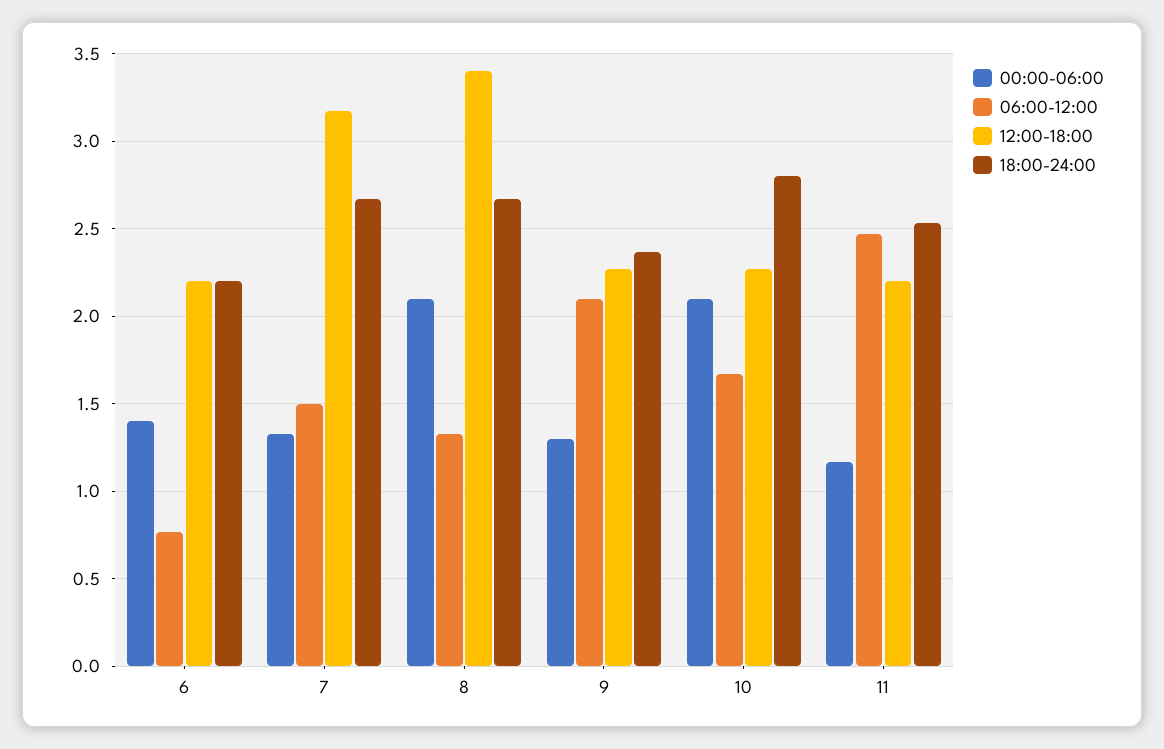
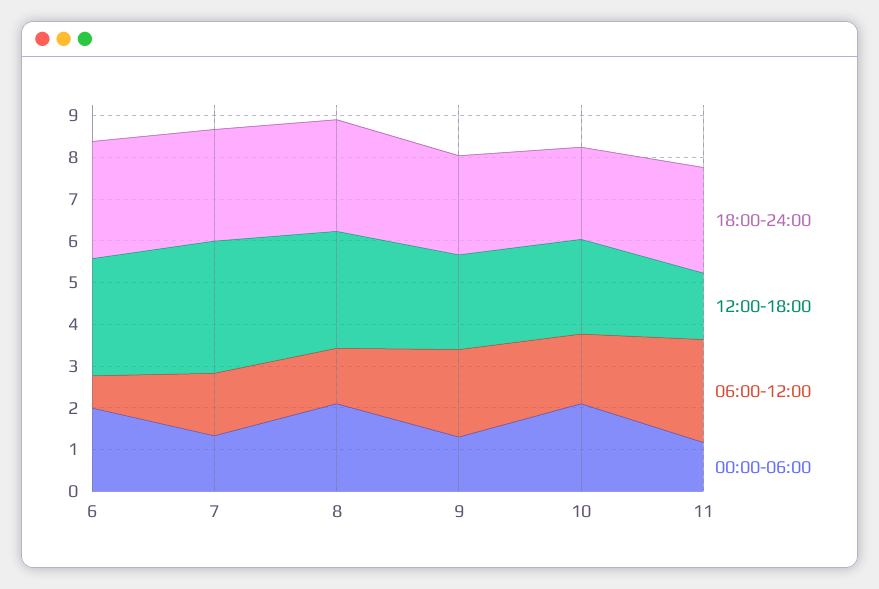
00:00-06:00, 6: 1.4 -> 2
12:00-18:00, 6: 2.2 -> 2.8
18:00-24:00, 6: 2.2 -> 2.8
12:00-18:00, 8: 3.4 -> 2.8
18:00-24:00, 10: 2.8 -> 2.2
12:00-18:00, 11: 2.2 -> 1.6

